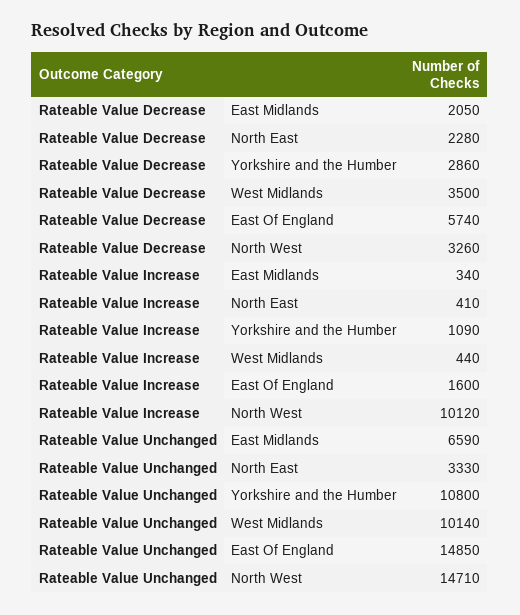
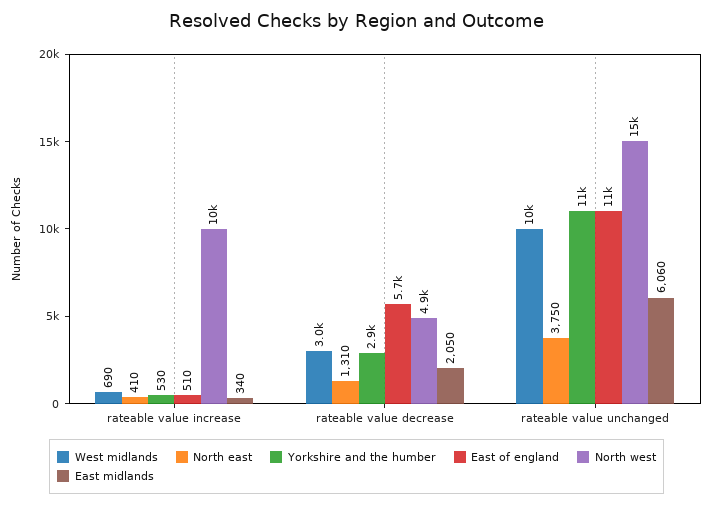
North East, Rateable Value Decrease: 2280 -> 1310
West Midlands, Rateable Value Decrease: 3500 -> 3000
North West, Rateable Value Decrease: 3260 -> 4900
Yorkshire and the Humber, Rateable Value Increase: 1090 -> 530
West Midlands, Rateable Value Increase: 440 -> 690
East Of England, Rateable Value Increase: 1600 -> 510
East Midlands, Rateable Value Unchanged: 6590 -> 6060
North East, Rateable Value Unchanged: 3330 -> 3750
East Of England, Rateable Value Unchanged: 14850 -> 11000

